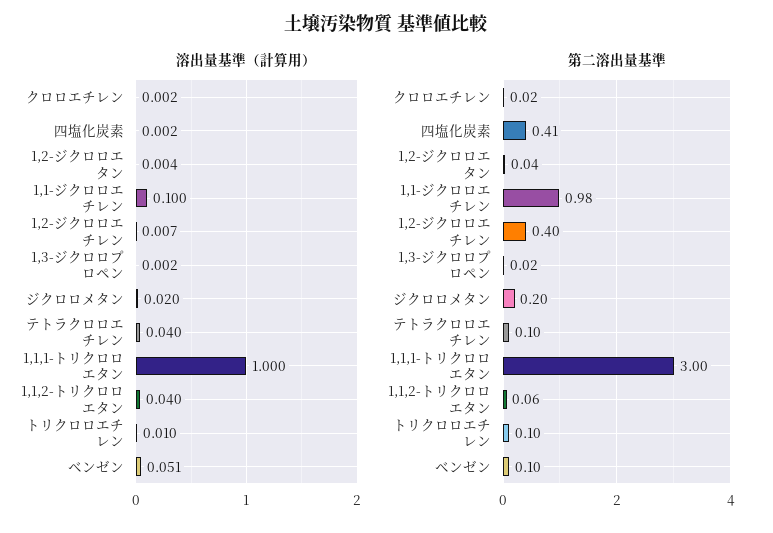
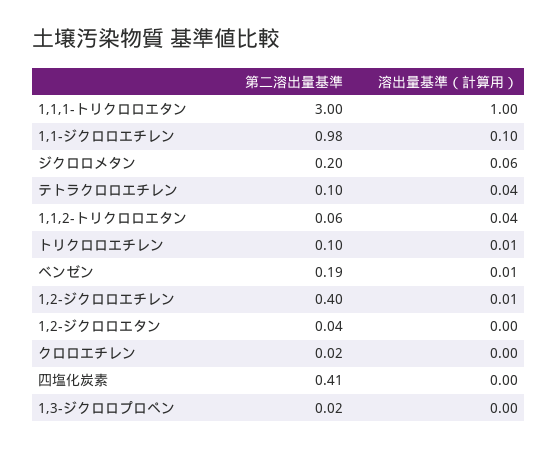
溶出量基準（計算用）, ジクロロメタン: 0.02 -> 0.06
溶出量基準（計算用）, ベンゼン: 0.051 -> 0.01
第二溶出量基準, ベンゼン: 0.1 -> 0.19

